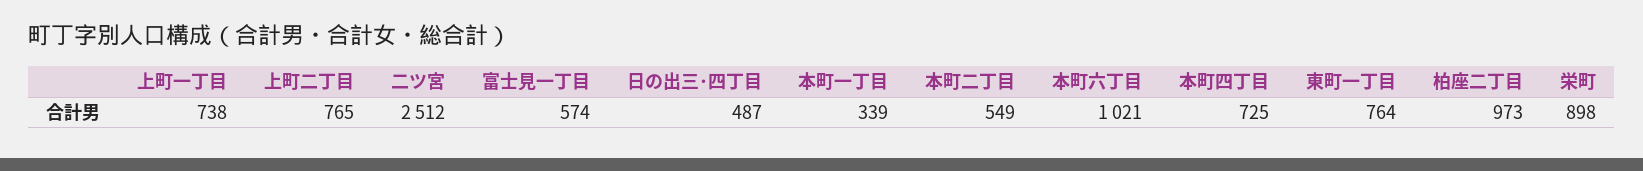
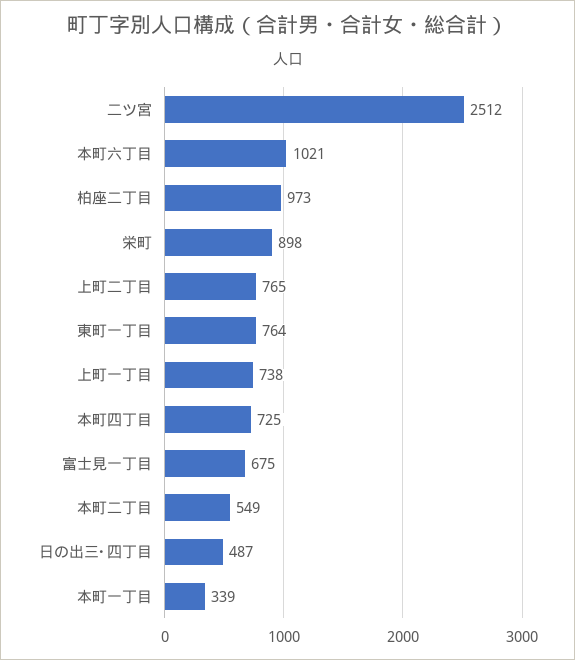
富士見一丁目: 574 -> 675

